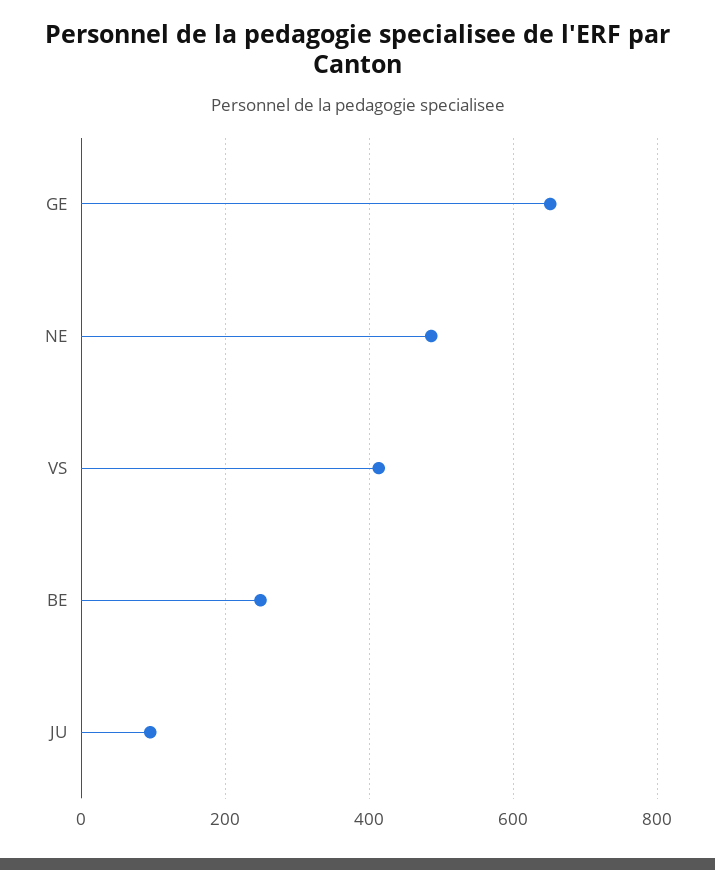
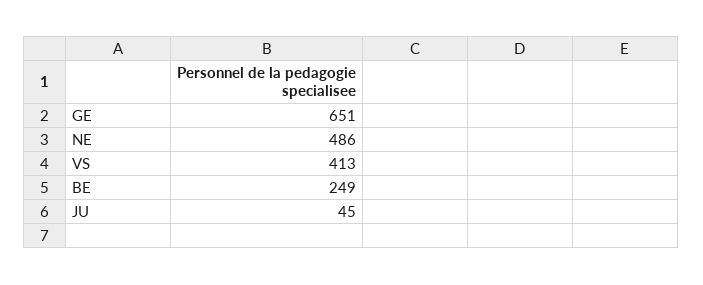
JU: 100 -> 45

